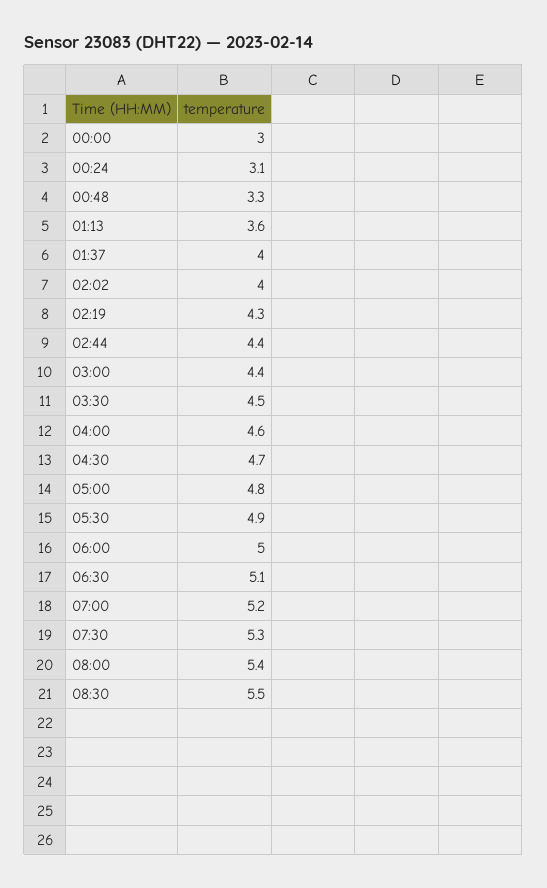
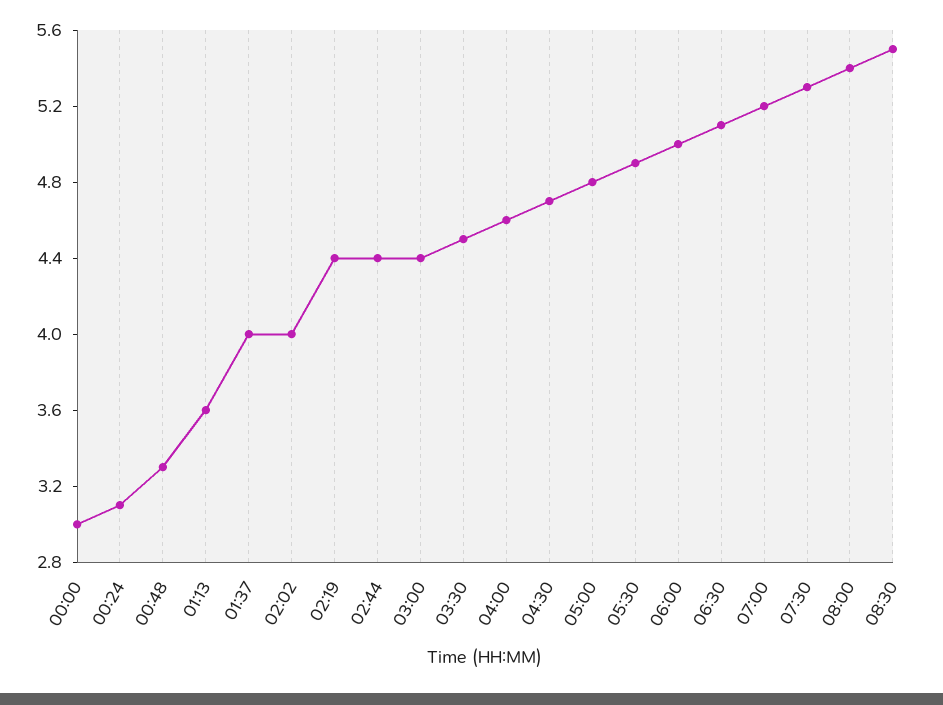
02:19: 4.3 -> 4.4

